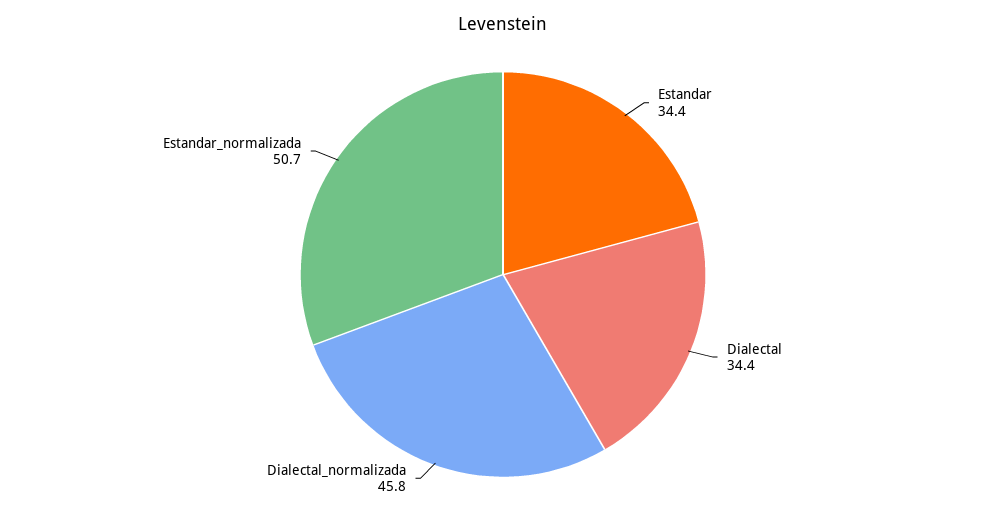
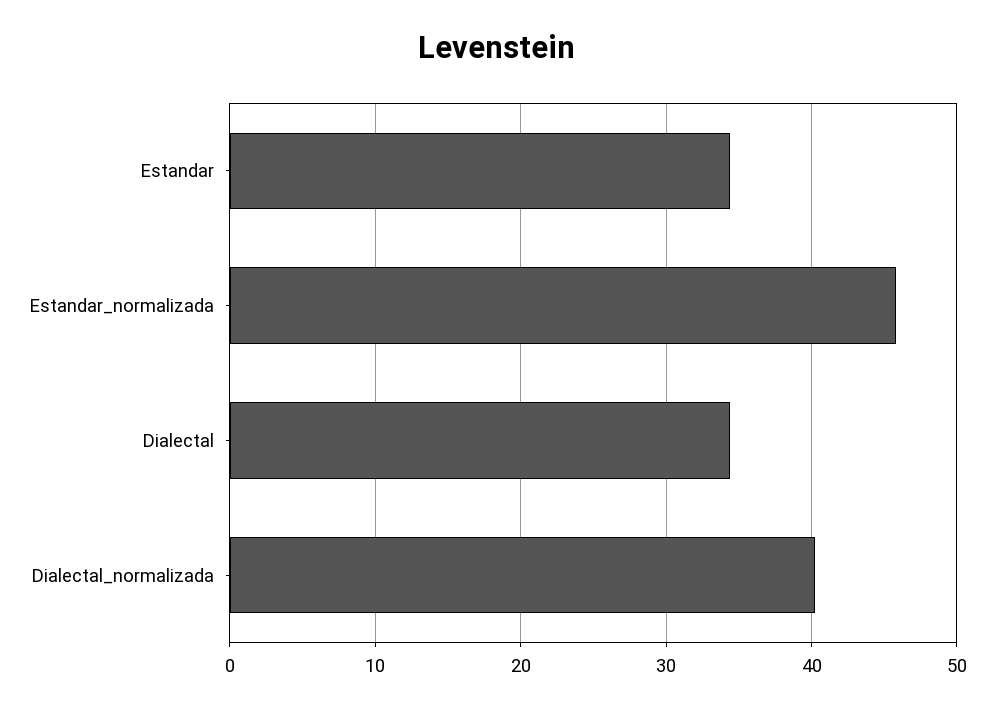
Dialectal_normalizada: 45.8 -> 40
Estandar_normalizada: 50.7 -> 46

